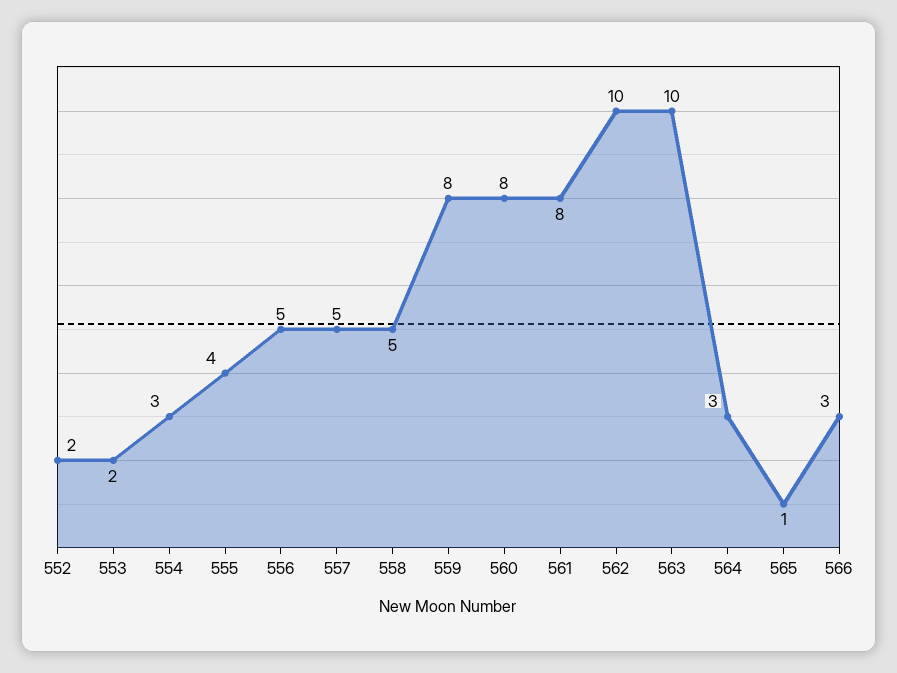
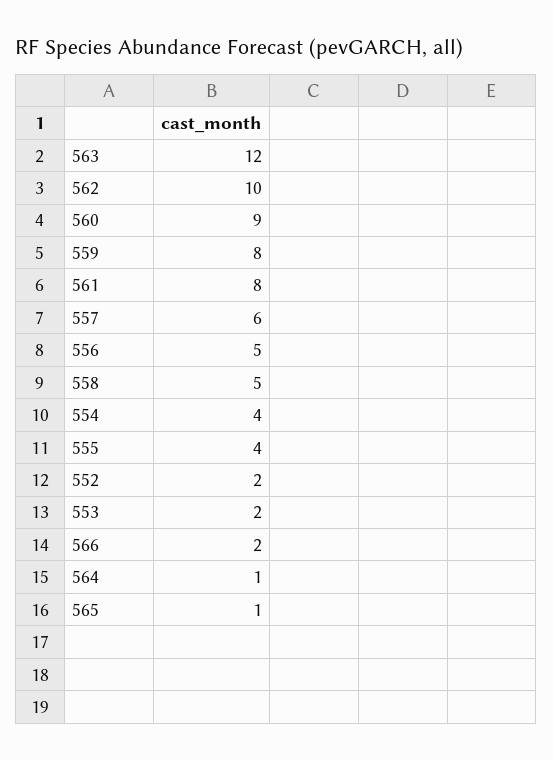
554: 3 -> 4
557: 5 -> 6
560: 8 -> 9
563: 10 -> 12
564: 3 -> 1
566: 3 -> 2

